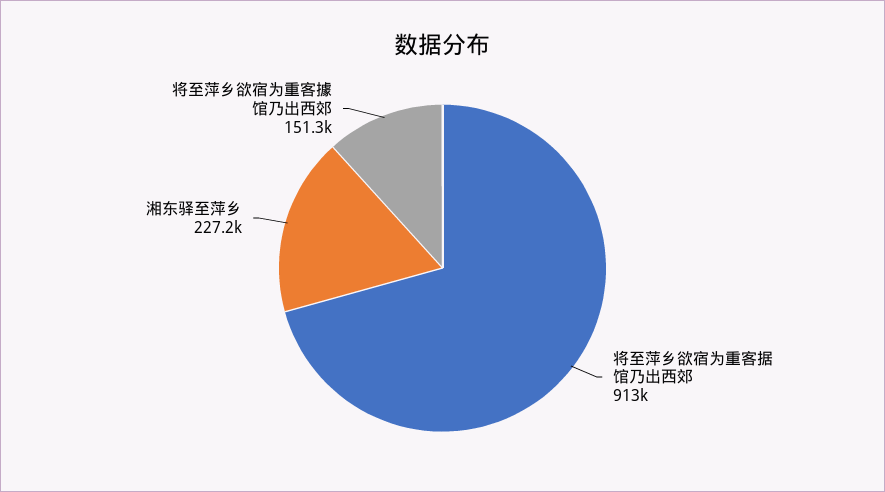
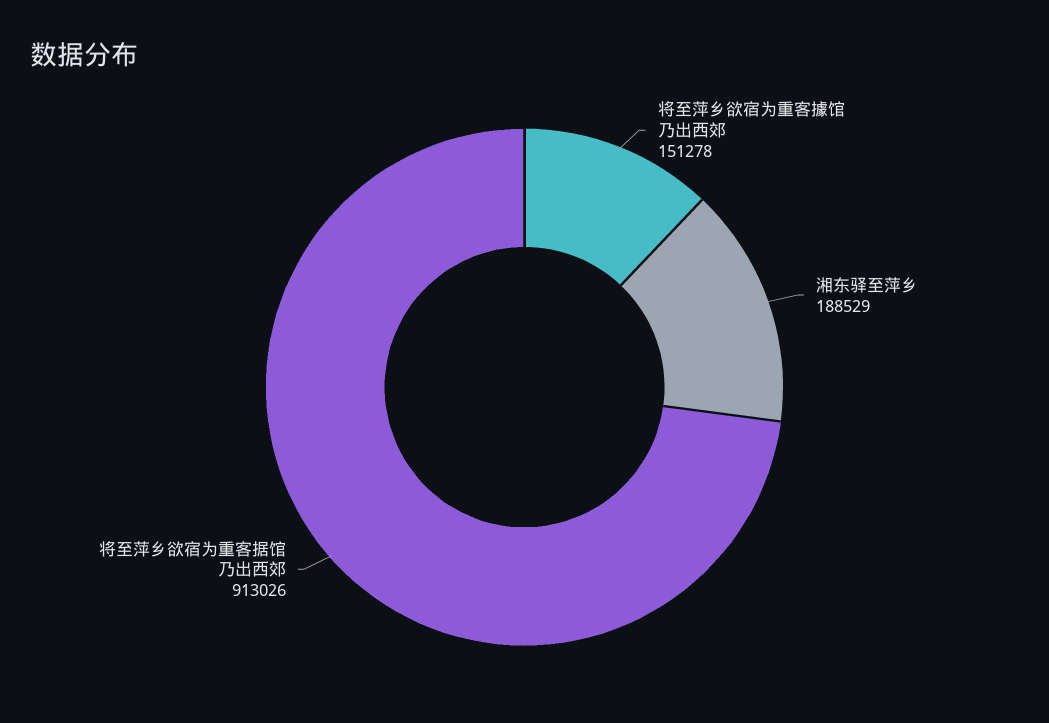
湘东驿至萍乡: 227200 -> 188529

